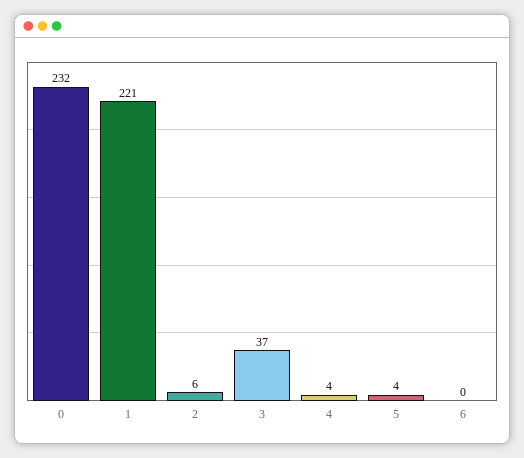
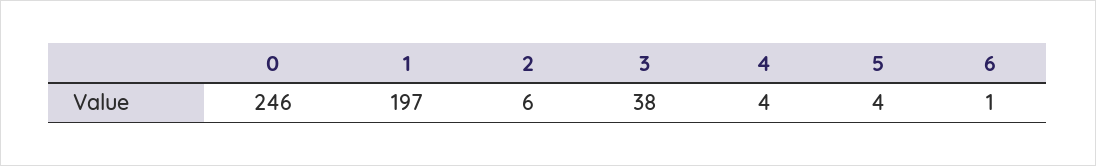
0: 232 -> 246
1: 221 -> 197
3: 37 -> 38
6: 0 -> 1

